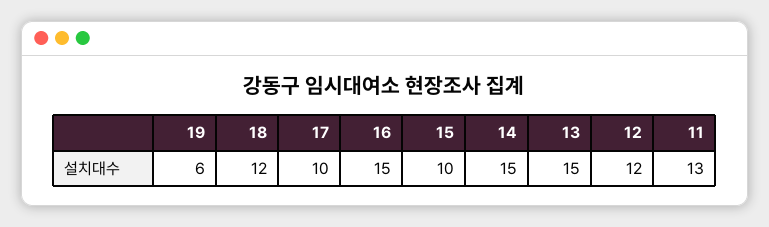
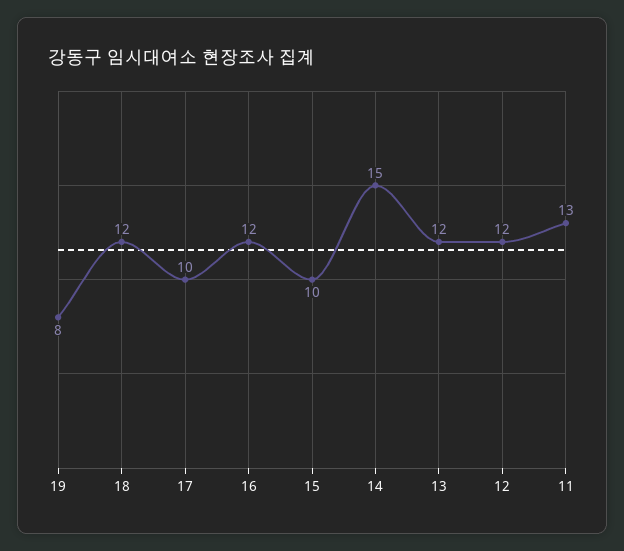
19: 6 -> 8
16: 15 -> 12
13: 15 -> 12

